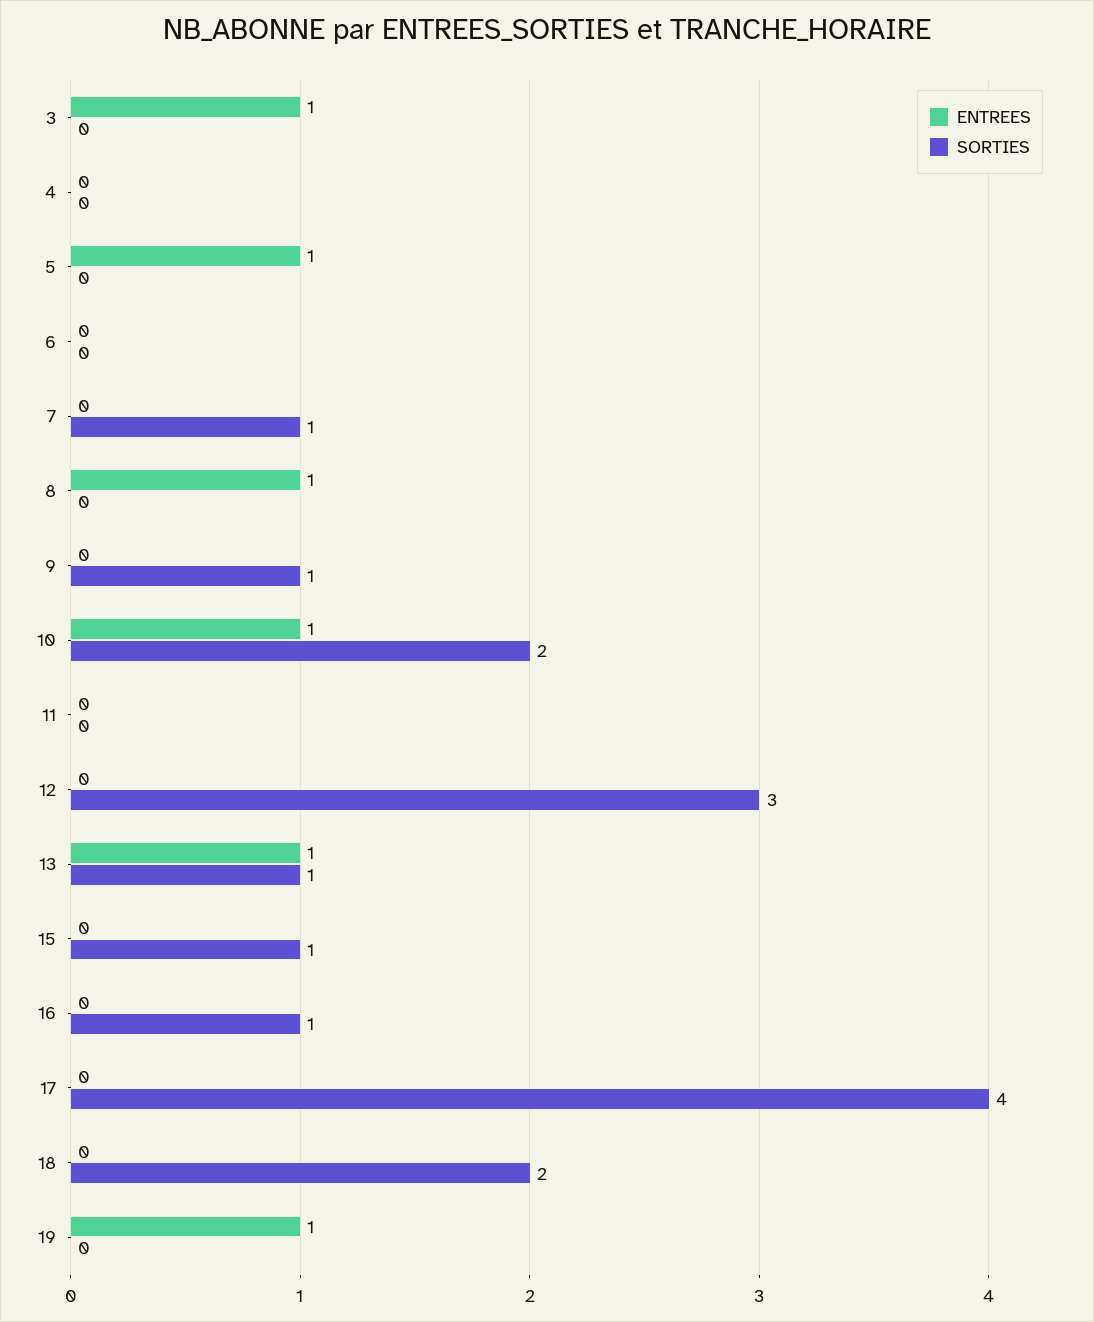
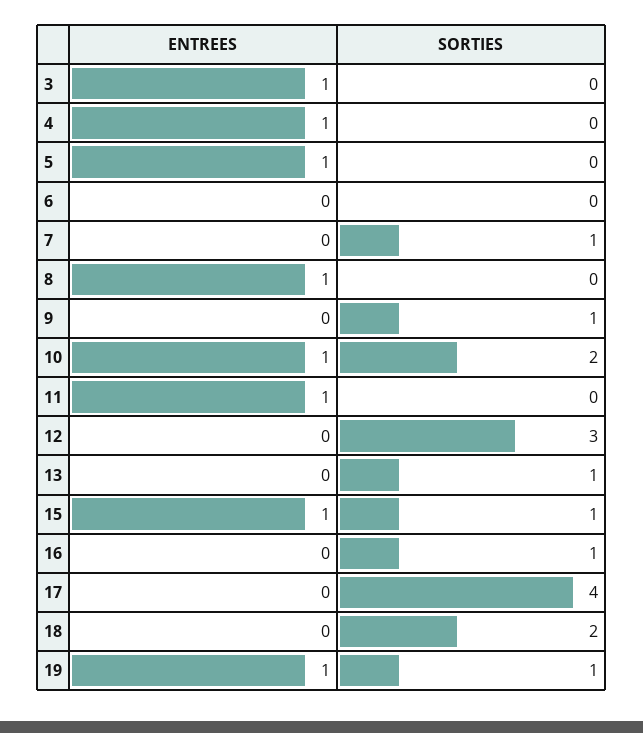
ENTREES, 4: 0 -> 1
ENTREES, 11: 0 -> 1
ENTREES, 13: 1 -> 0
ENTREES, 15: 0 -> 1
SORTIES, 19: 0 -> 1

